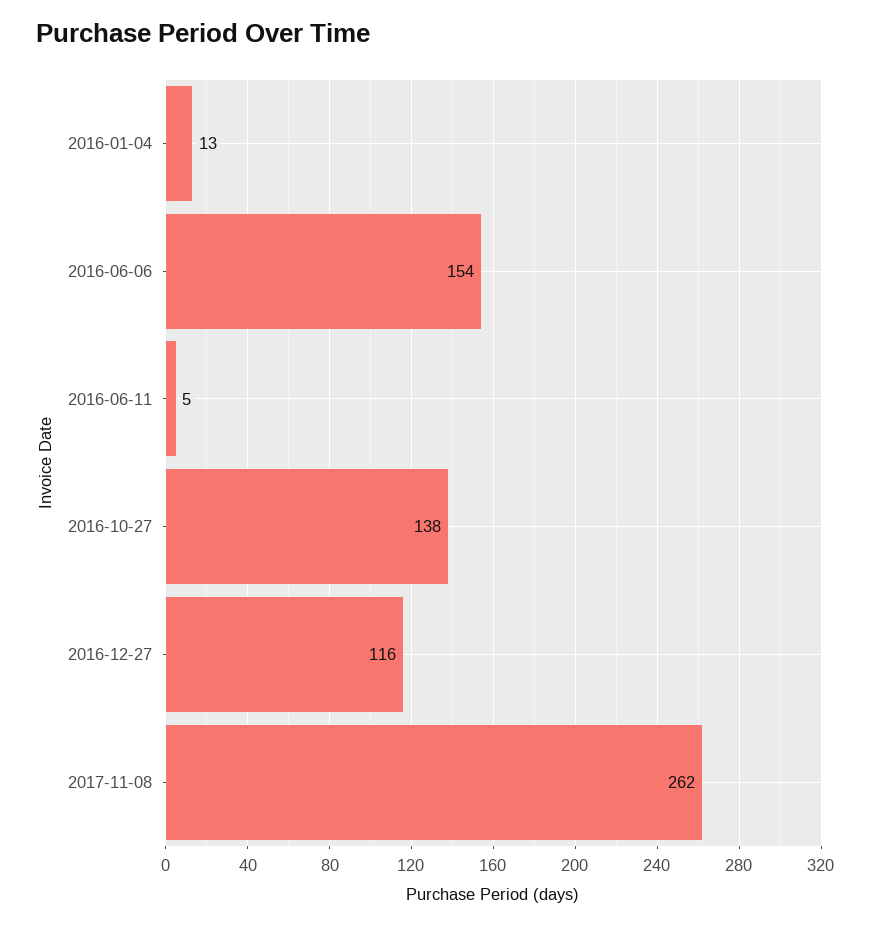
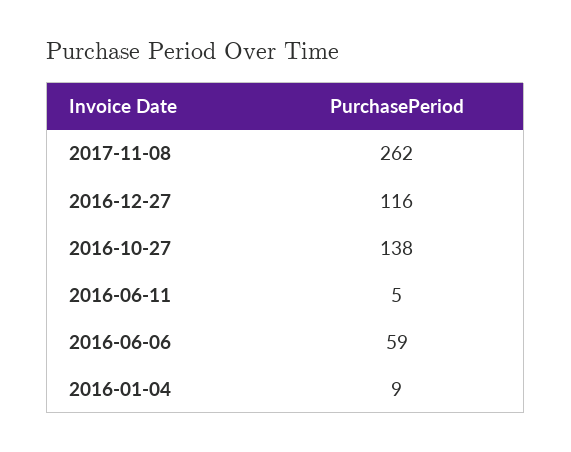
2016-01-04: 13 -> 9
2016-06-06: 154 -> 59

